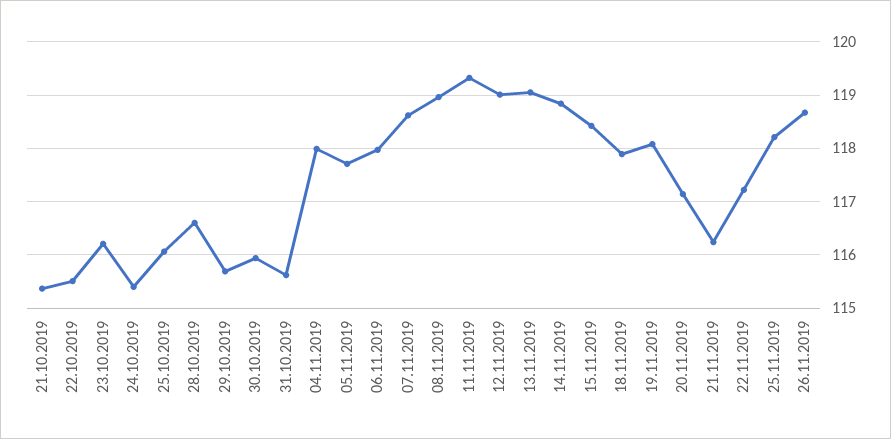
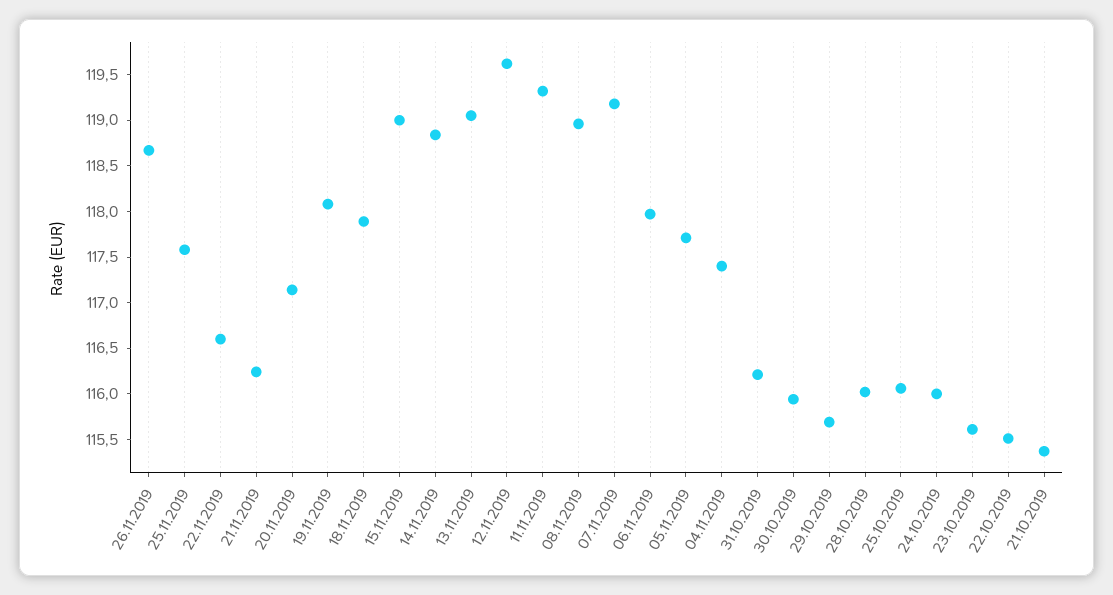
23.10.2019: 116.2 -> 115.6
24.10.2019: 115.4 -> 116
28.10.2019: 116.6 -> 116
31.10.2019: 115.6 -> 116.2
04.11.2019: 118 -> 117.4
07.11.2019: 118.6 -> 119.2
12.11.2019: 119 -> 119.6
15.11.2019: 118.4 -> 119
22.11.2019: 117.2 -> 116.6
25.11.2019: 118.2 -> 117.6

